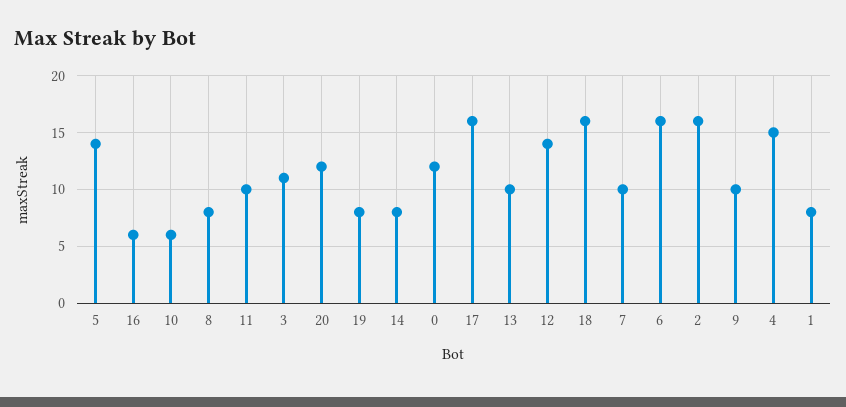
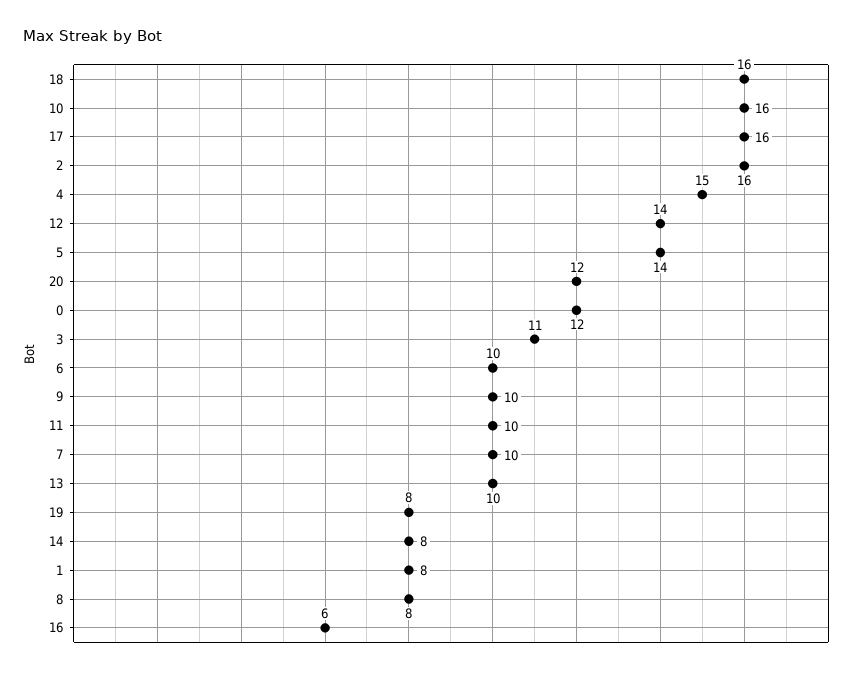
10: 6 -> 16
6: 16 -> 10

